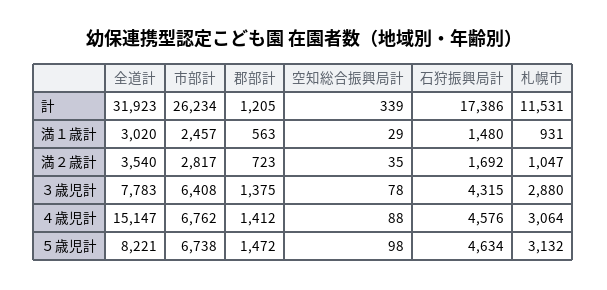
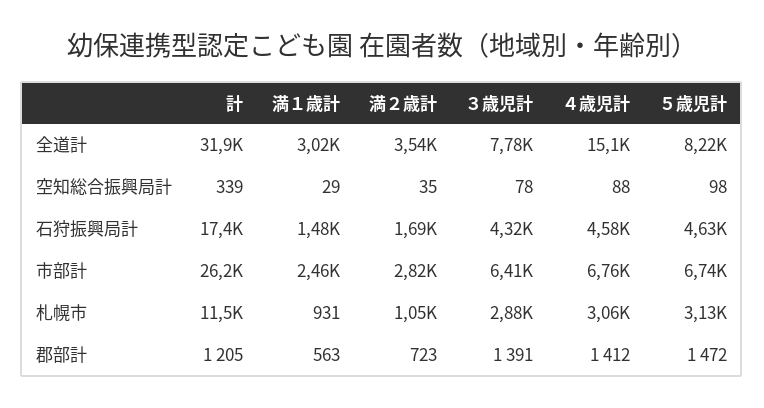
郡部計, ３歳児計: 1375 -> 1391

